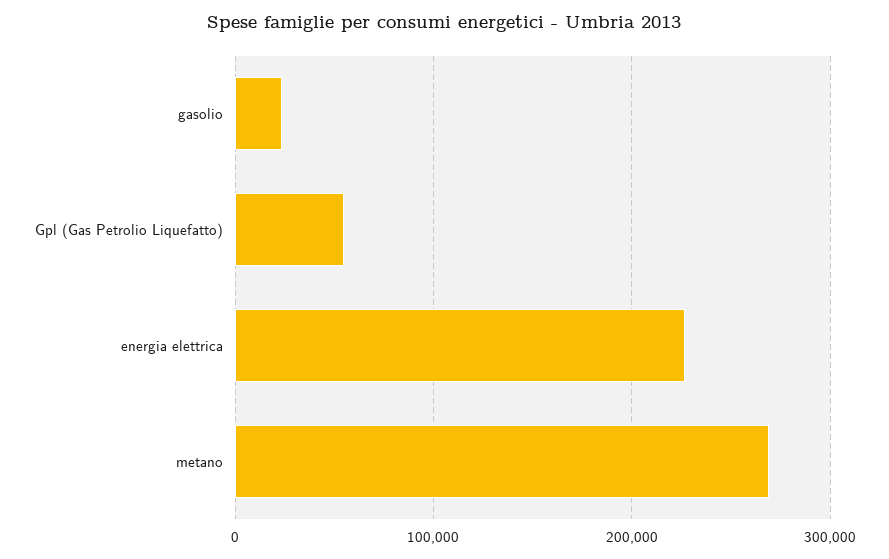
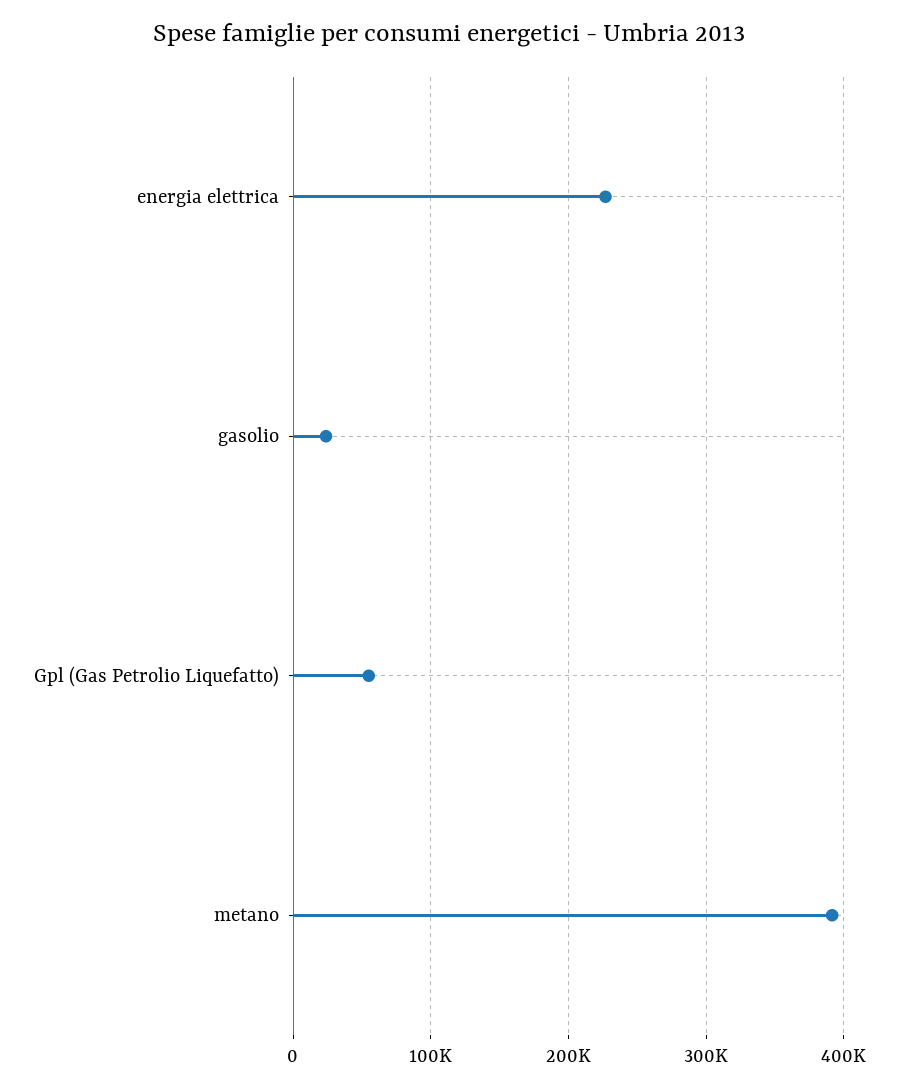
metano: 270000 -> 390000

